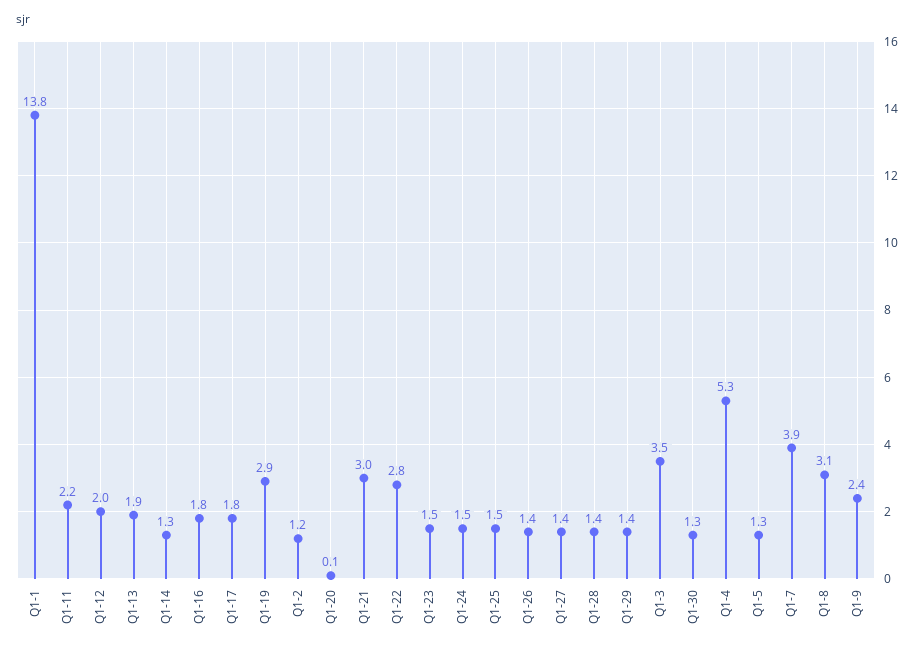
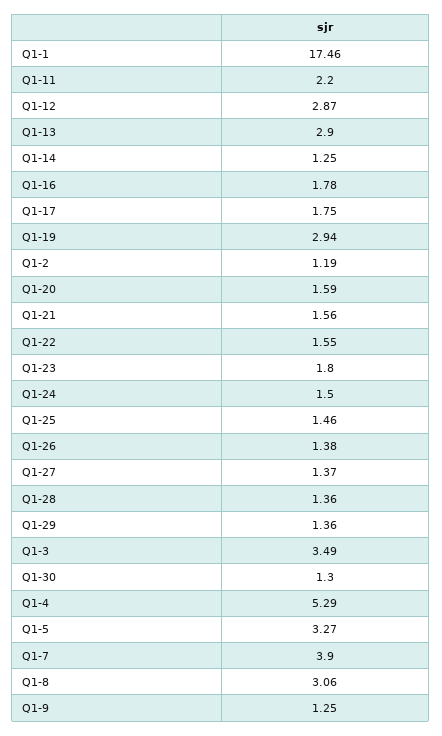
Q1-1: 13.8 -> 17.46
Q1-12: 2 -> 2.87
Q1-13: 1.9 -> 2.9
Q1-20: 0.1 -> 1.59
Q1-21: 3 -> 1.56
Q1-22: 2.8 -> 1.55
Q1-23: 1.5 -> 1.8
Q1-5: 1.3 -> 3.27
Q1-9: 2.4 -> 1.25

